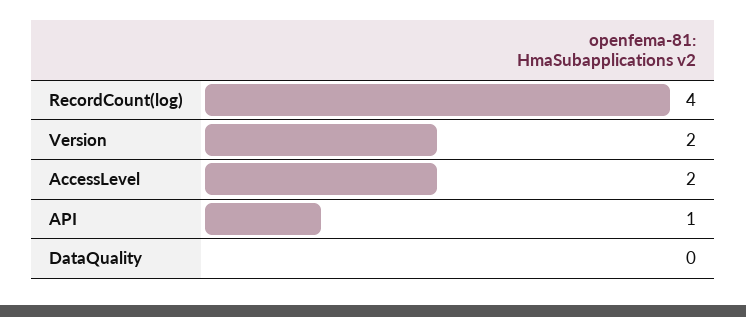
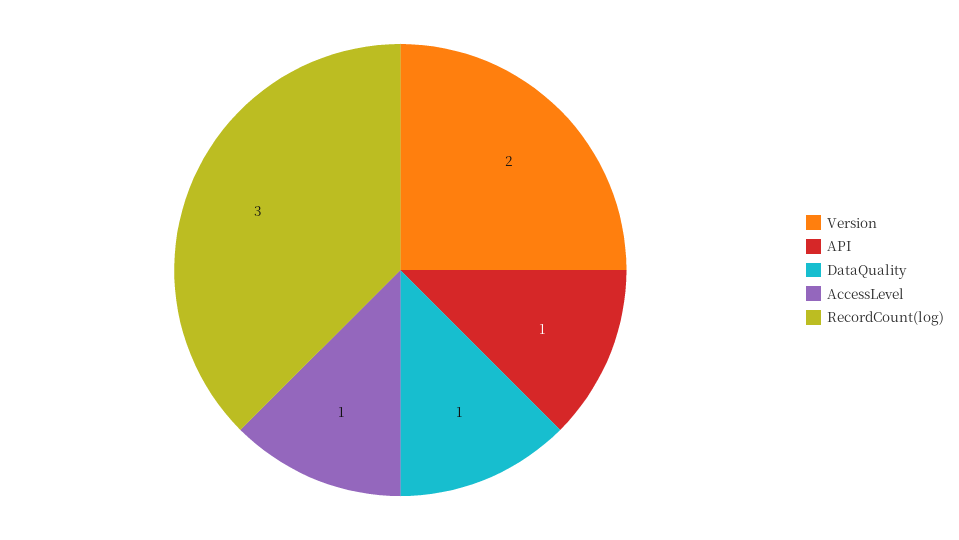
RecordCount(log): 4 -> 3
AccessLevel: 2 -> 1
DataQuality: 0 -> 1

